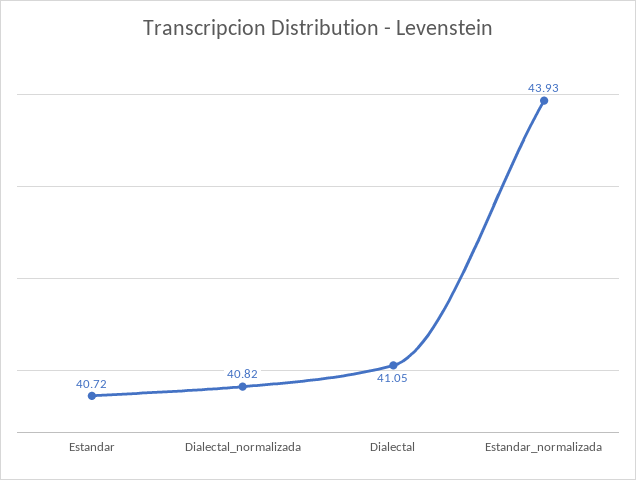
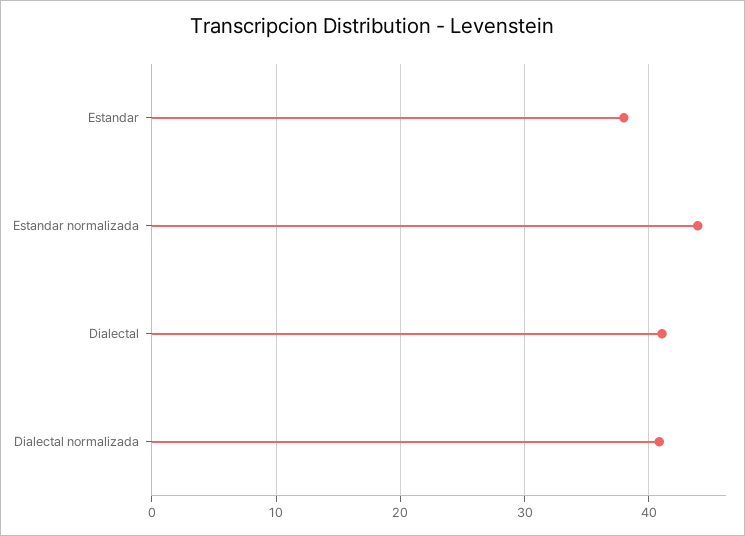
Estandar: 40.72 -> 38

